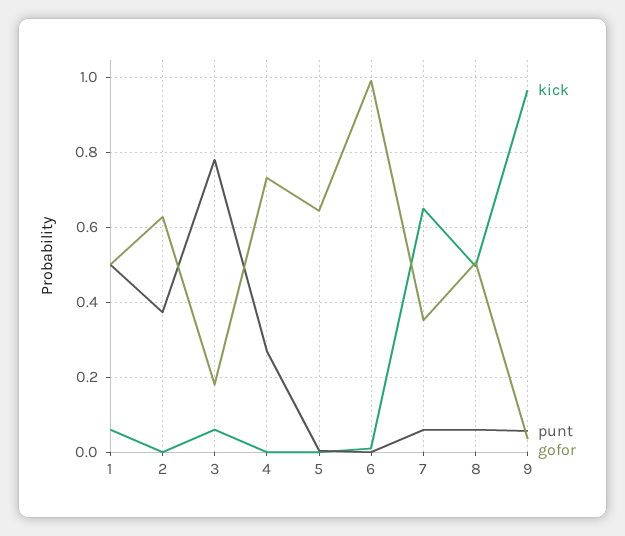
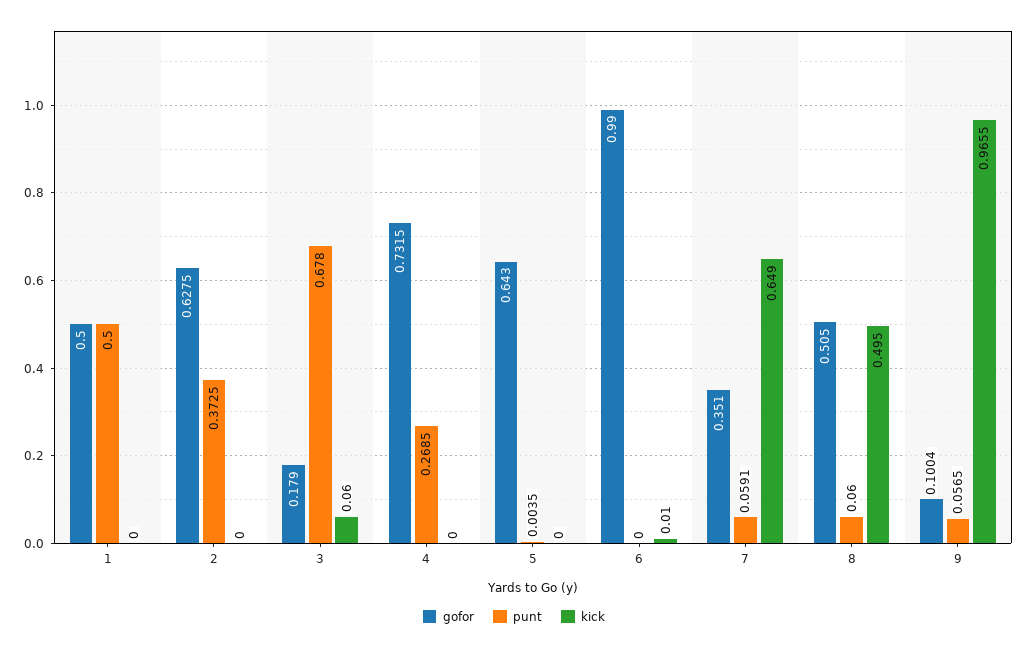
kick, 1: 0.06 -> 0
punt, 3: 0.78 -> 0.678
gofor, 9: 0.04 -> 0.1004

